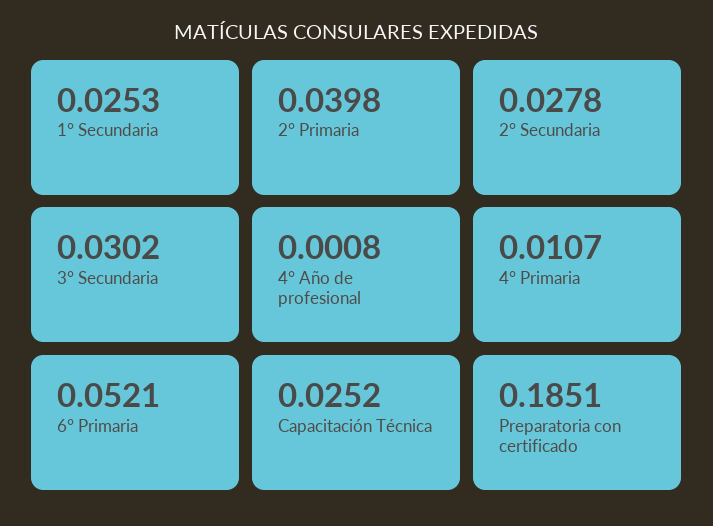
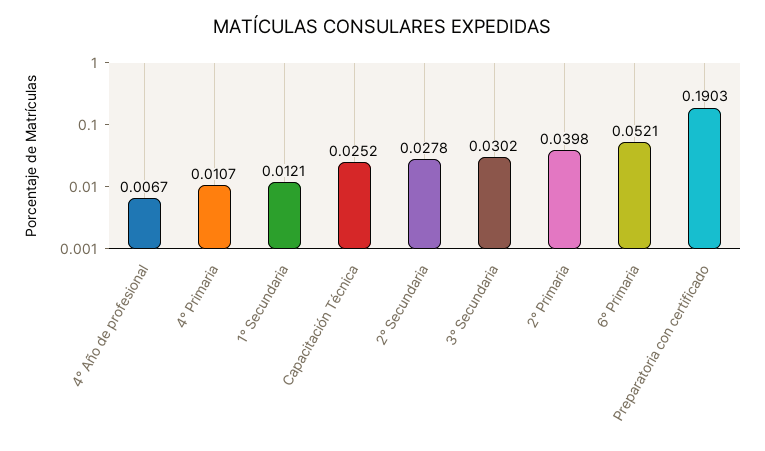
1° Secundaria: 0.0253 -> 0.0121
4° Año de profesional: 0.0008 -> 0.0067
Preparatoria con certificado: 0.1851 -> 0.1903

